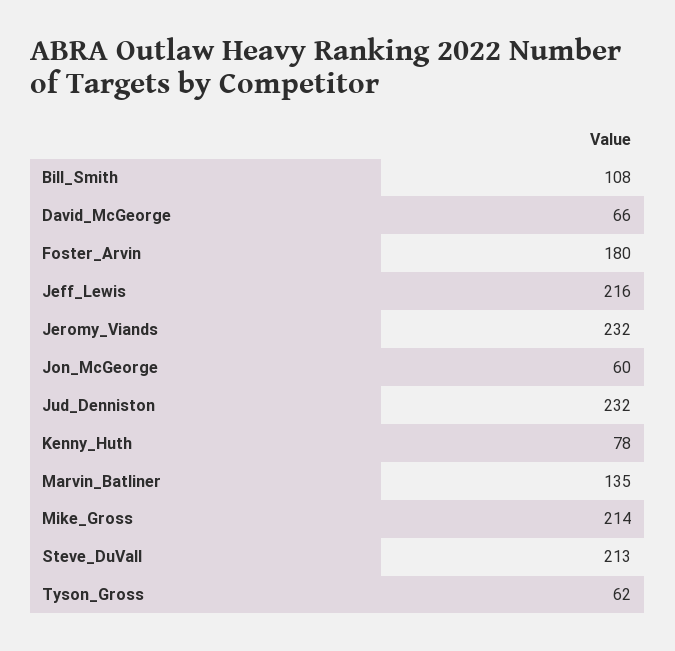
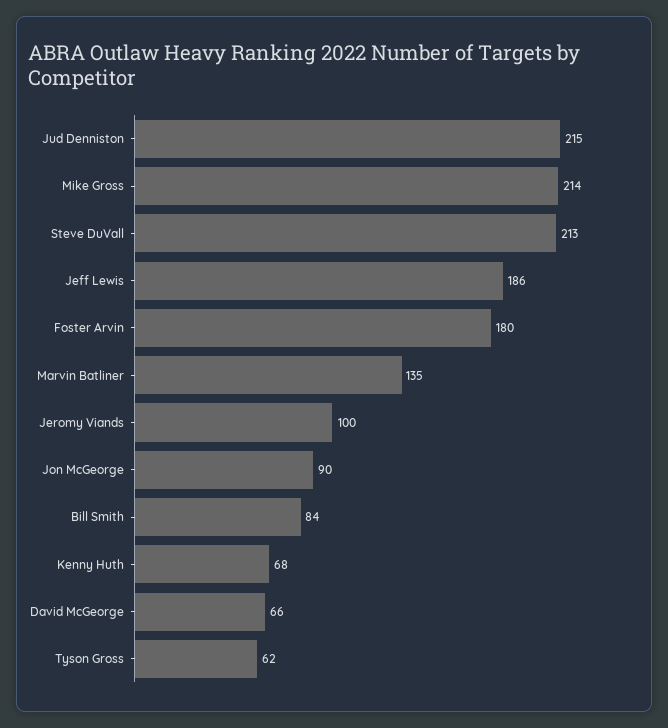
Bill_Smith: 108 -> 84
Jeff_Lewis: 216 -> 186
Jeromy_Viands: 232 -> 100
Jon_McGeorge: 60 -> 90
Jud_Denniston: 232 -> 215
Kenny_Huth: 78 -> 68

